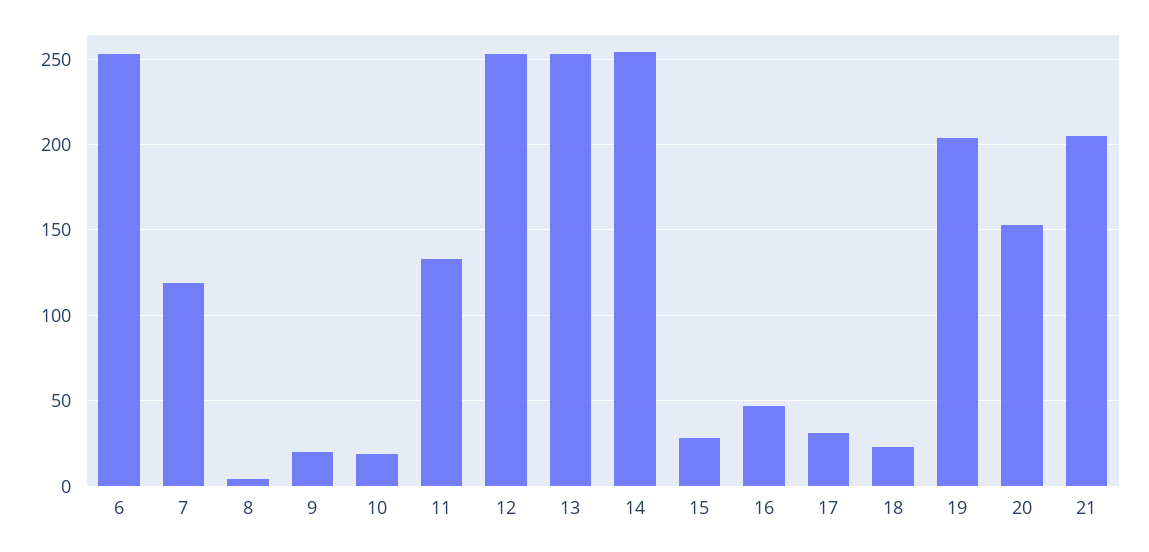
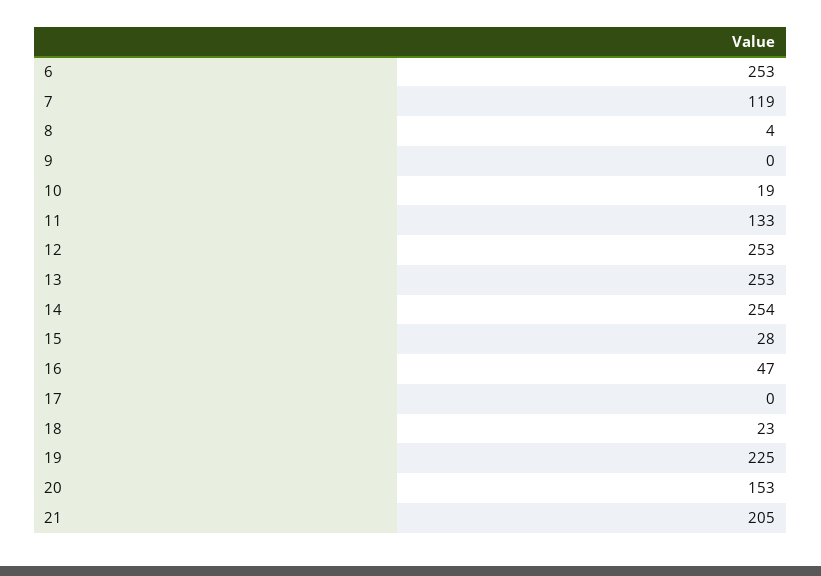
9: 20 -> 0
17: 30 -> 0
19: 205 -> 225

